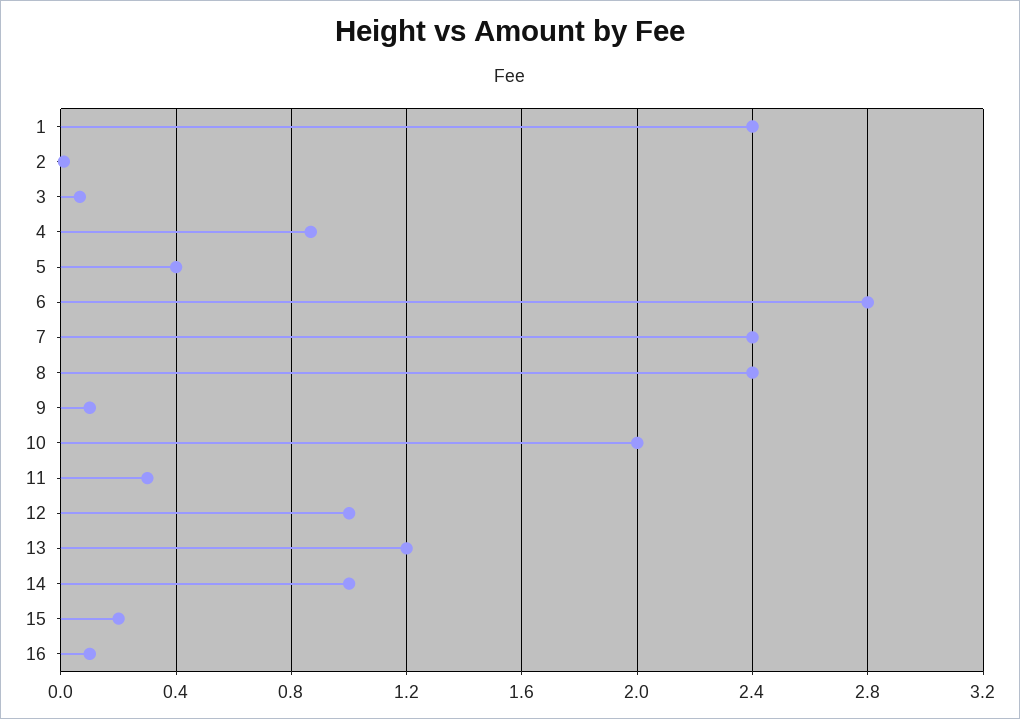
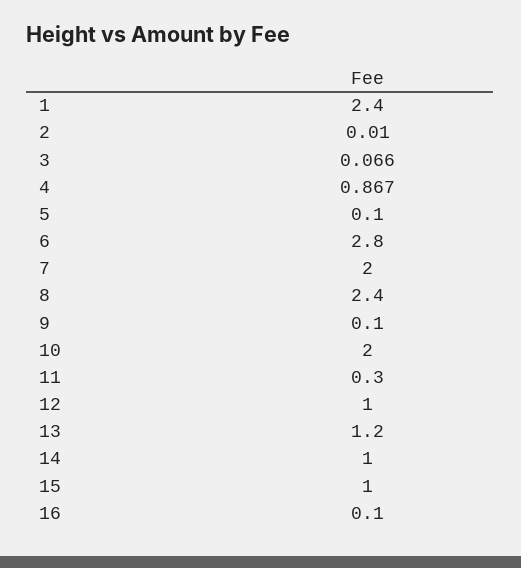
5: 0.4 -> 0.1
7: 2.4 -> 2
15: 0.2 -> 1

